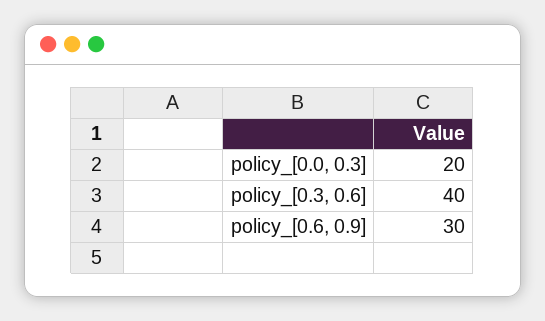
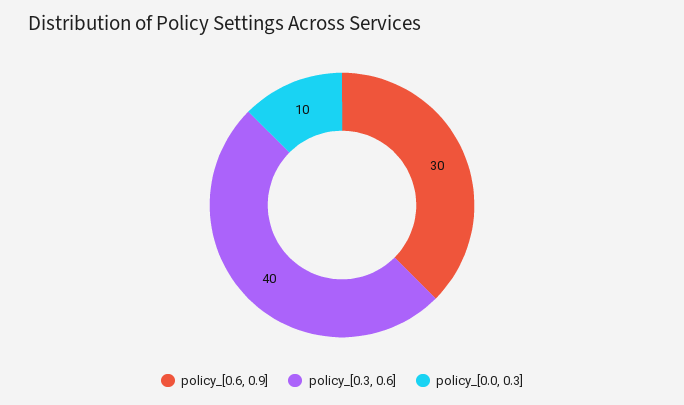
policy_[0.0, 0.3]: 20 -> 10

